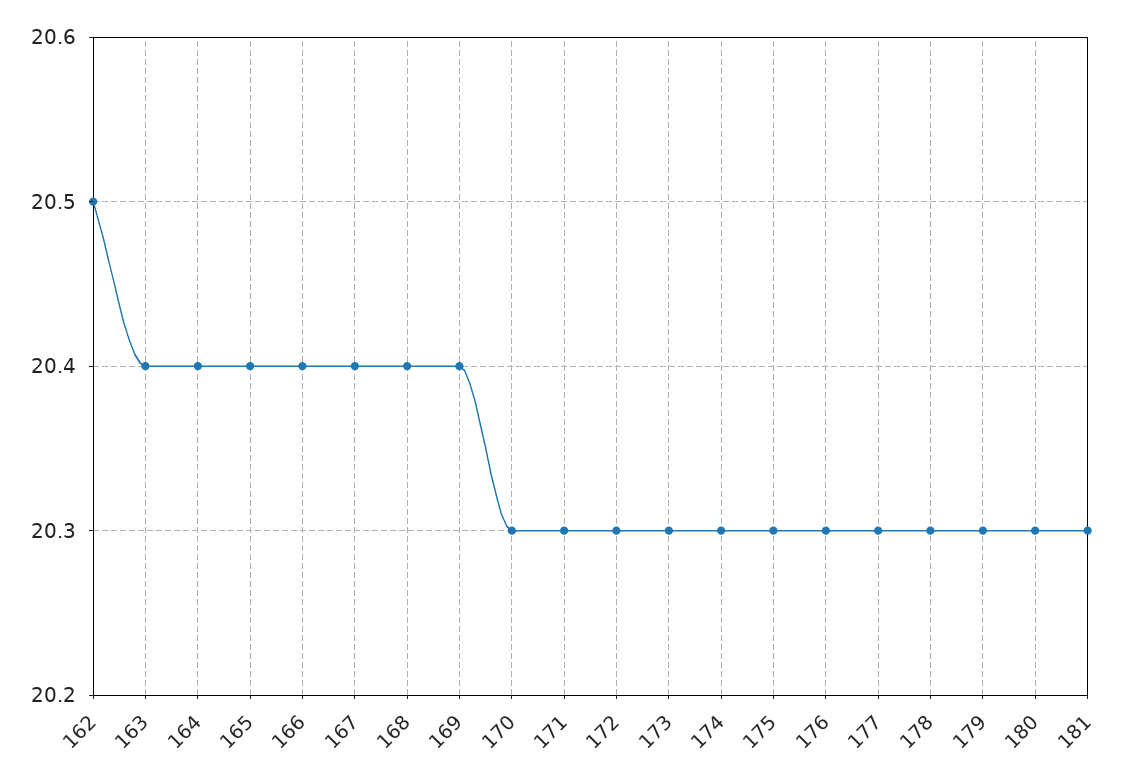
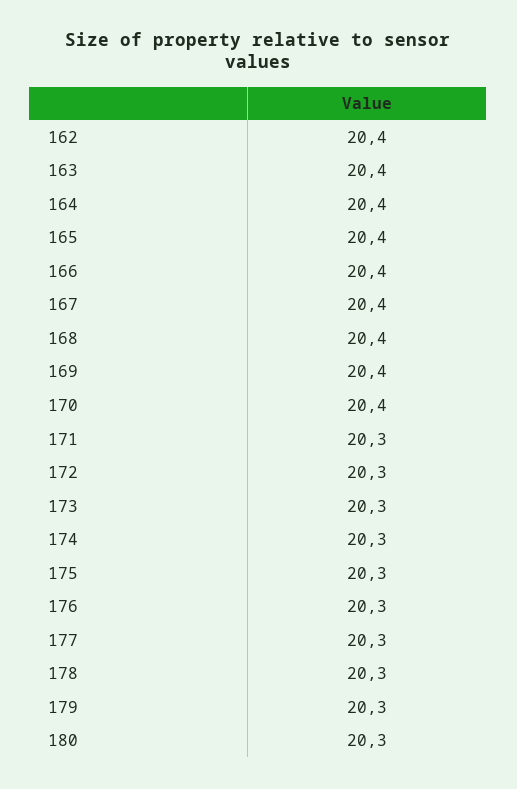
162: 20.5 -> 20.4
170: 20.3 -> 20.4
181: 20.3 -> none

